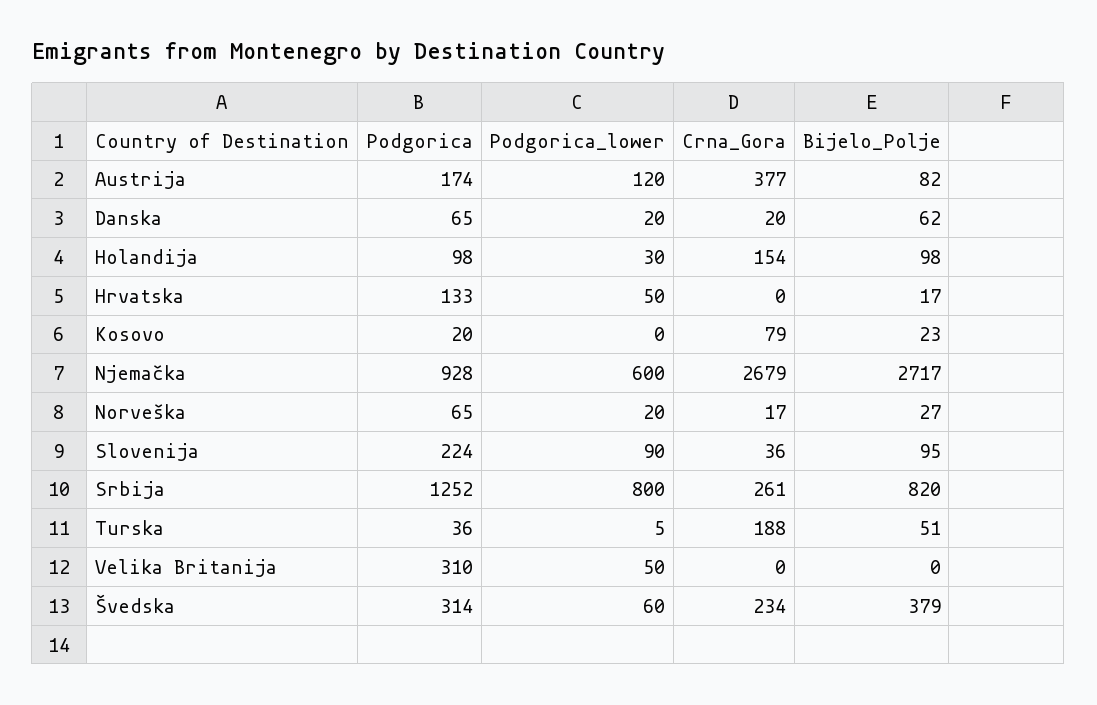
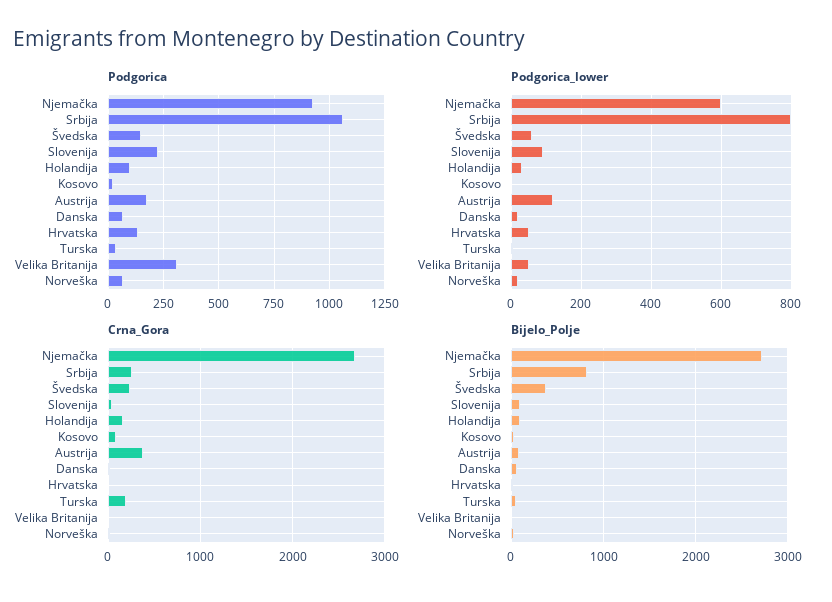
Podgorica, Srbija: 1252 -> 1050
Podgorica, Švedska: 314 -> 150

